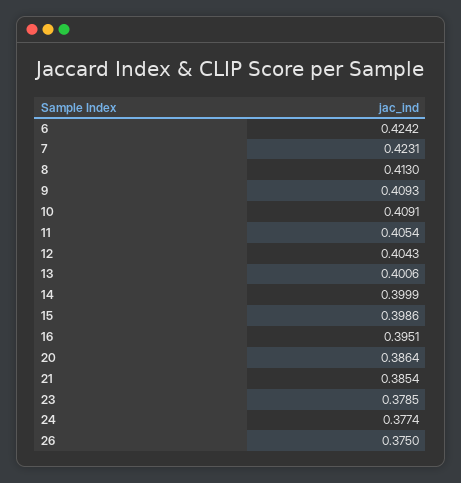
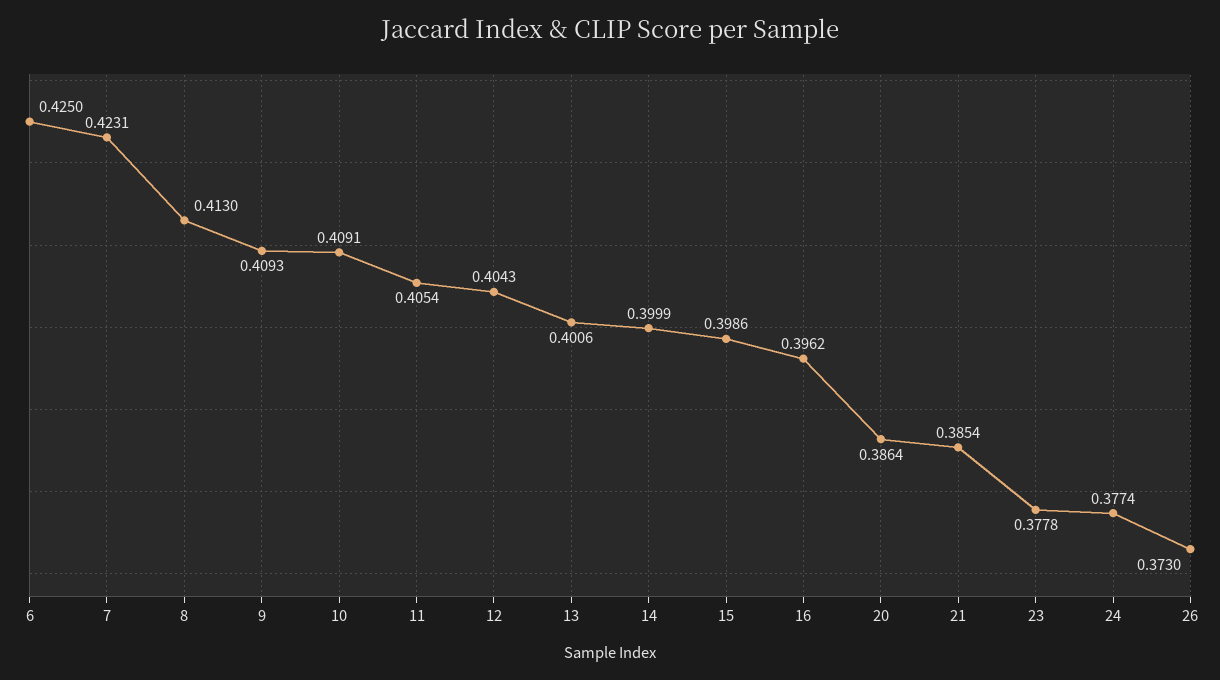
6: 0.4242 -> 0.425
16: 0.3951 -> 0.3962
23: 0.3785 -> 0.3778
26: 0.375 -> 0.373

